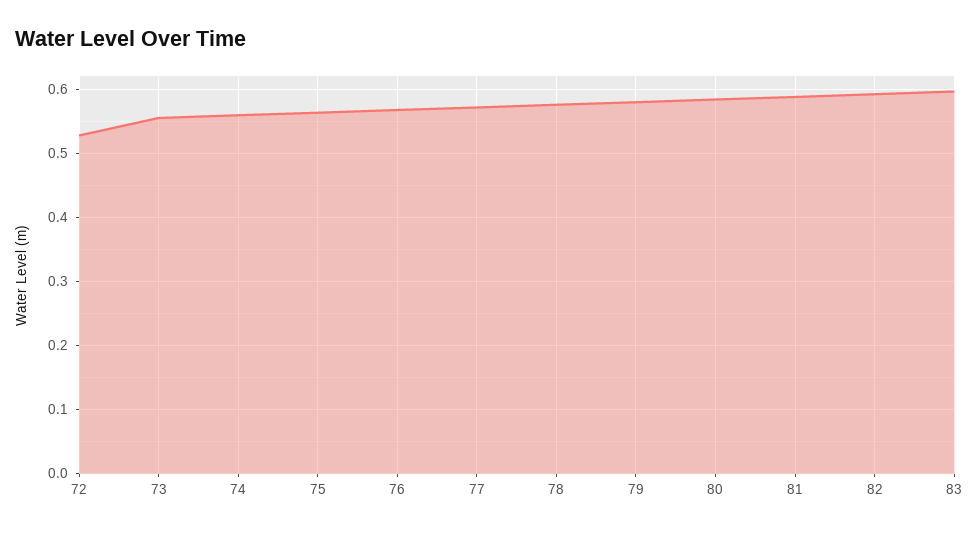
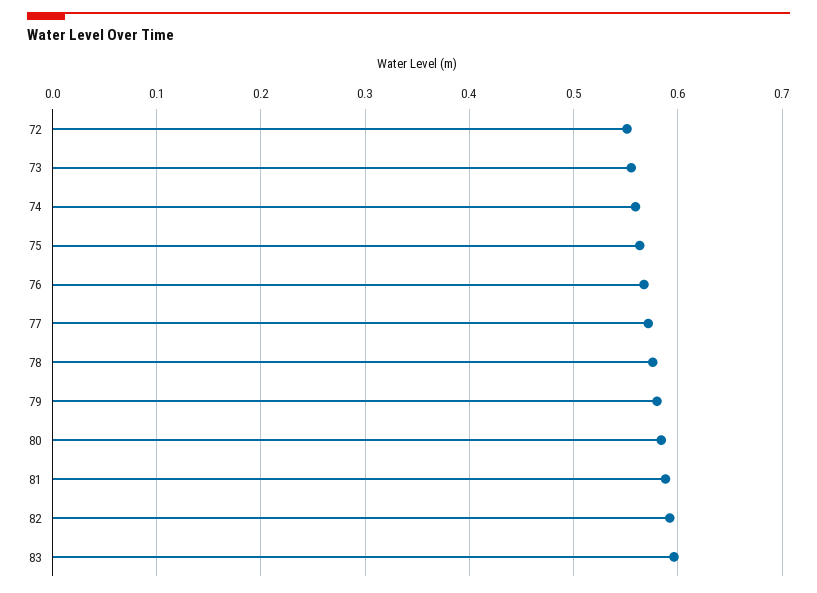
72: 0.53 -> 0.55

